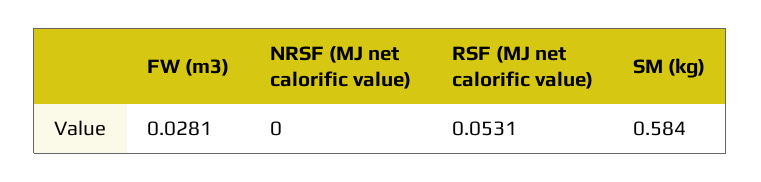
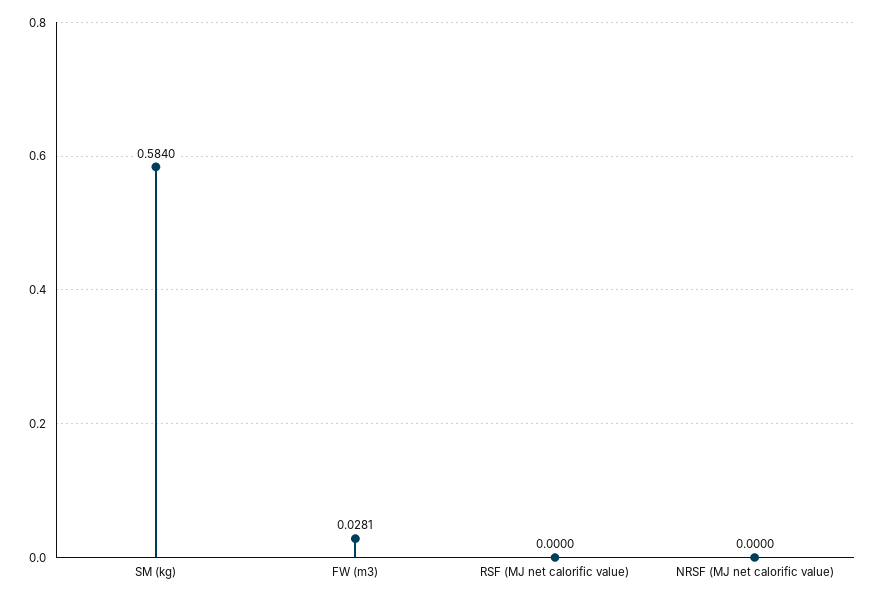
RSF (MJ net calorific value): 0.0531 -> 0

